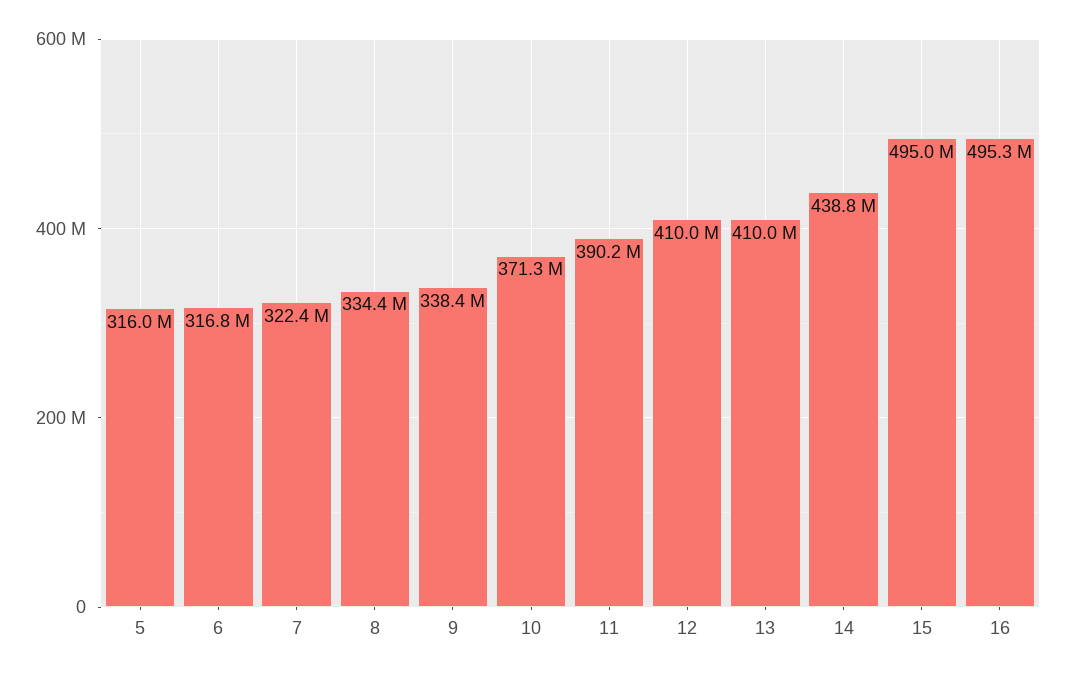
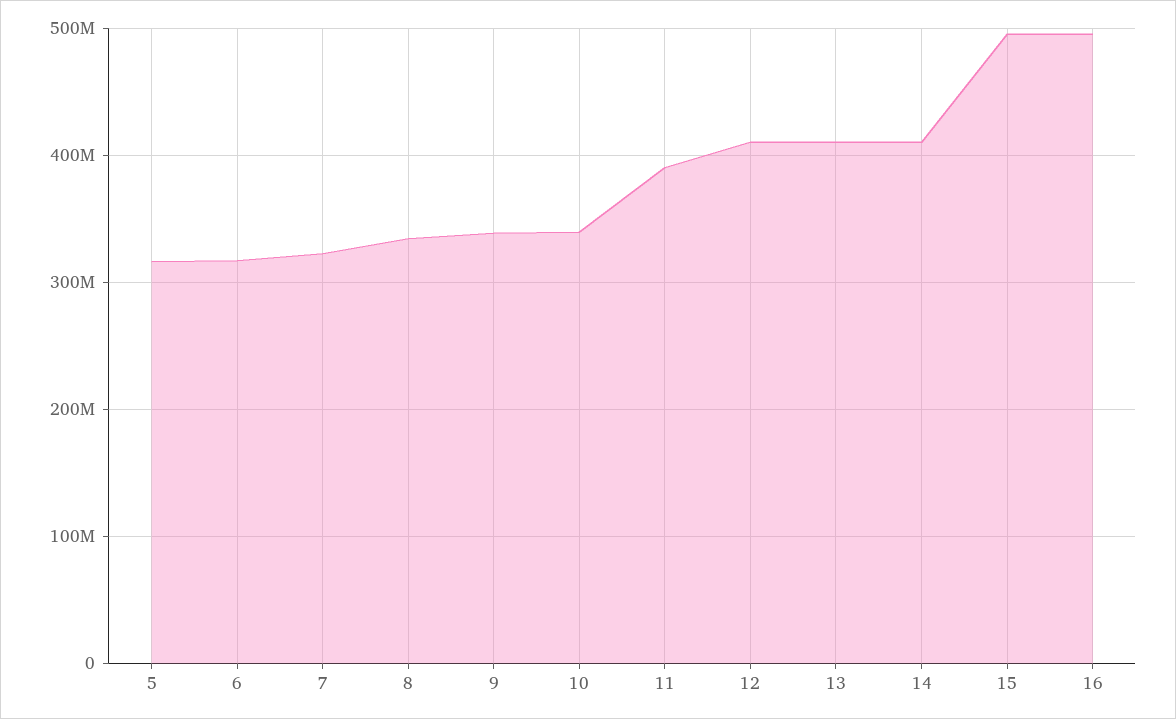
10: 371300000 -> 340000000
14: 438800000 -> 410000000

